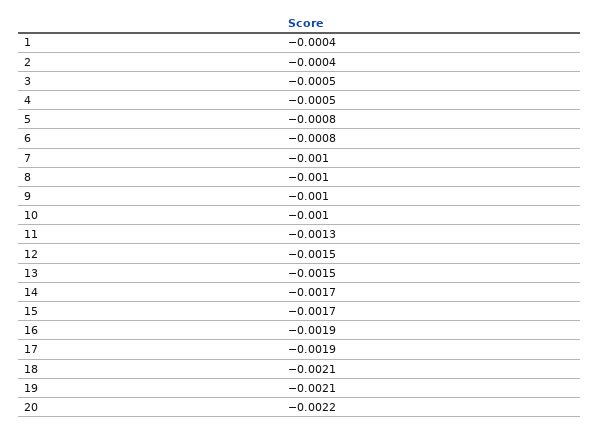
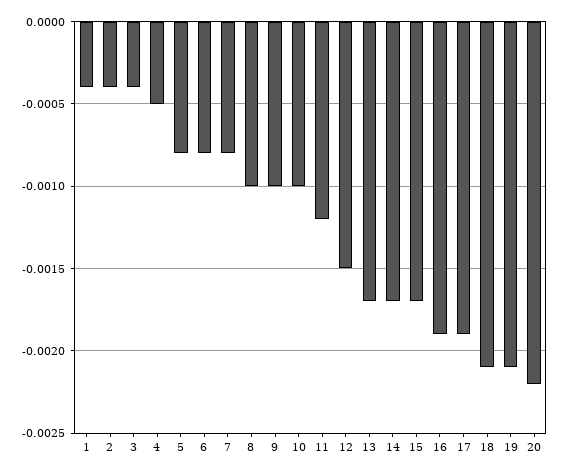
3: -0.0005 -> -0.0004
7: -0.001 -> -0.0008
11: -0.0013 -> -0.0012
13: -0.0015 -> -0.0017

